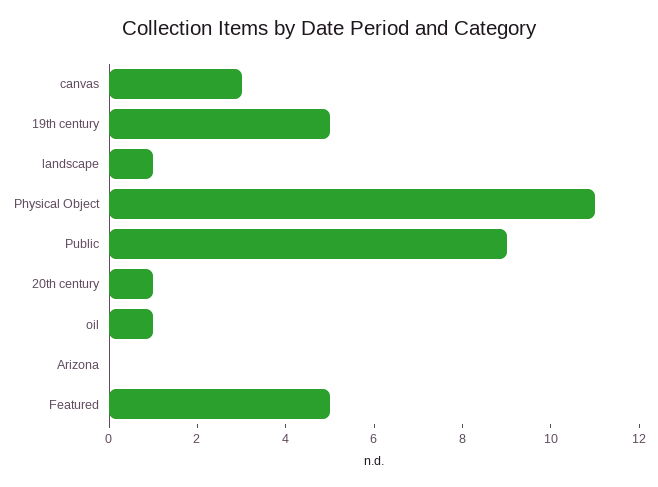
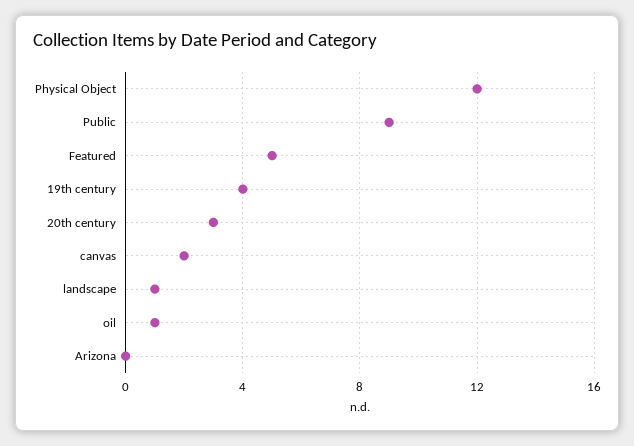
canvas: 3 -> 2
19th century: 5 -> 4
Physical Object: 11 -> 12
20th century: 1 -> 3

